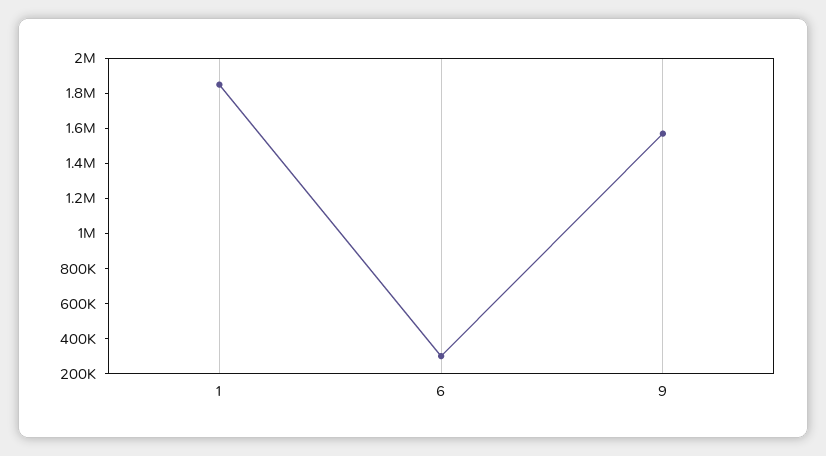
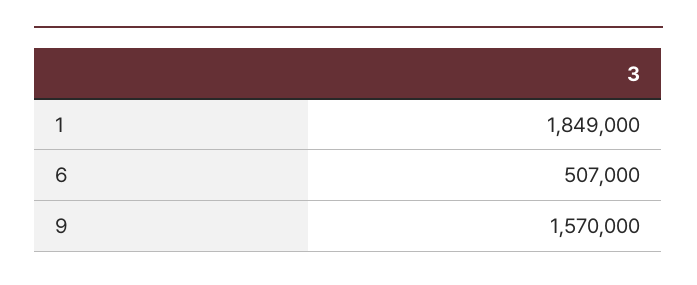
6: 300000 -> 507000

